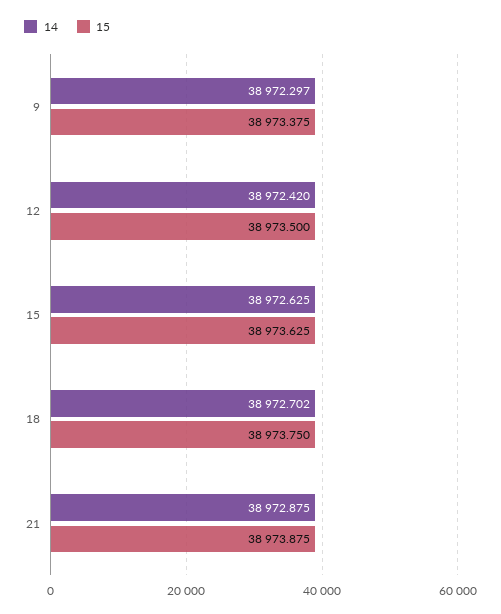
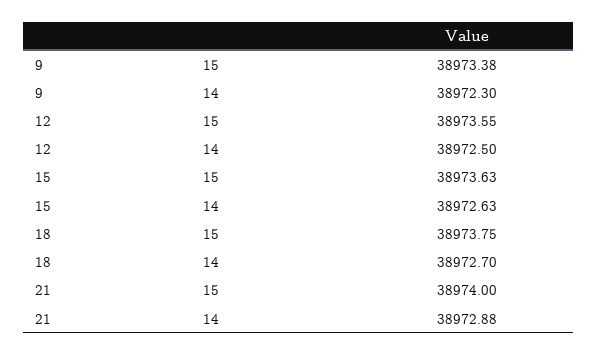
14, 12: 38972.42 -> 38972.5
15, 12: 38973.5 -> 38973.55
15, 21: 38973.875 -> 38974

